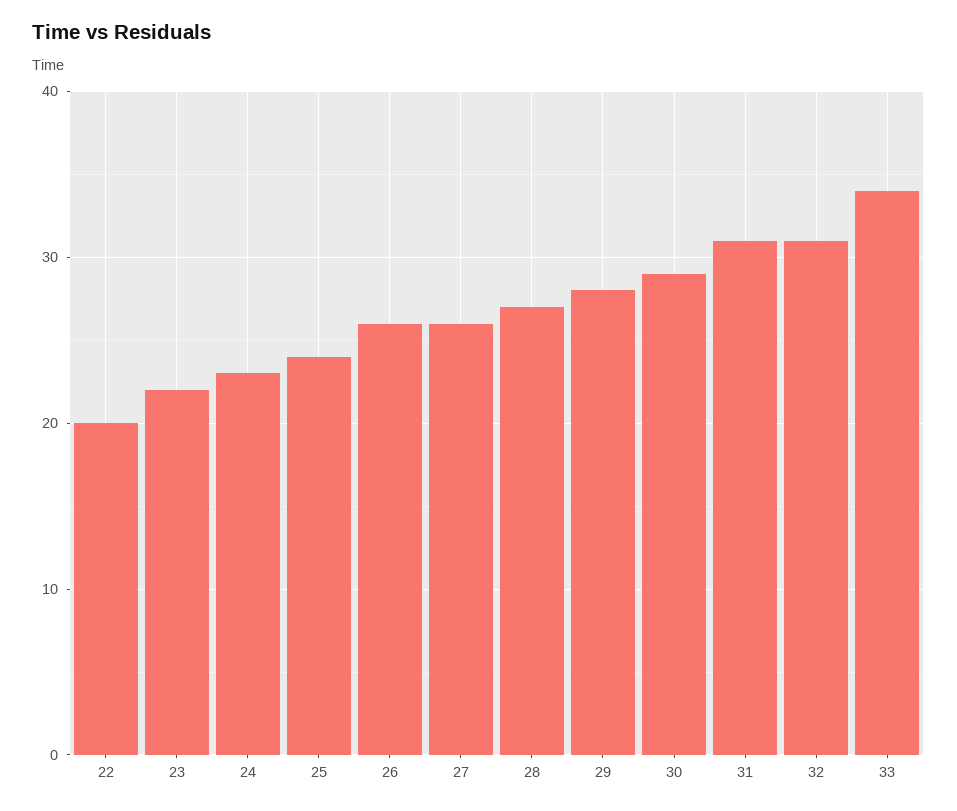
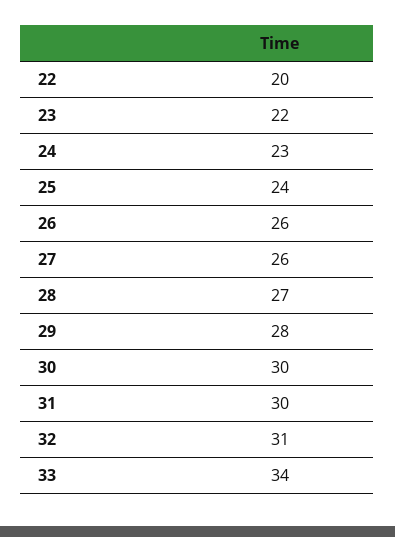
30: 29 -> 30
31: 31 -> 30

